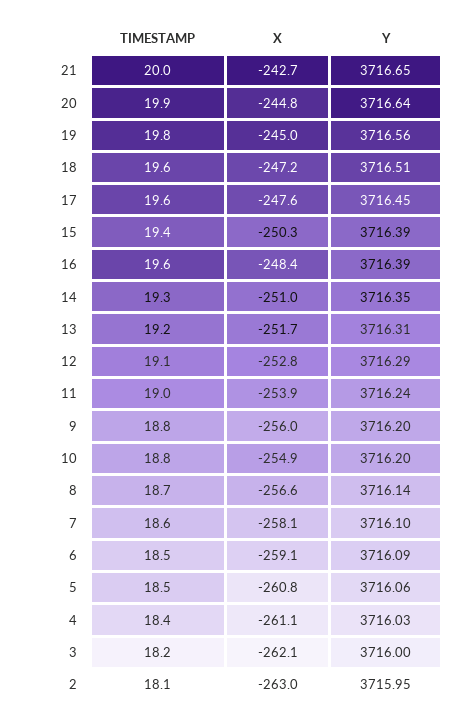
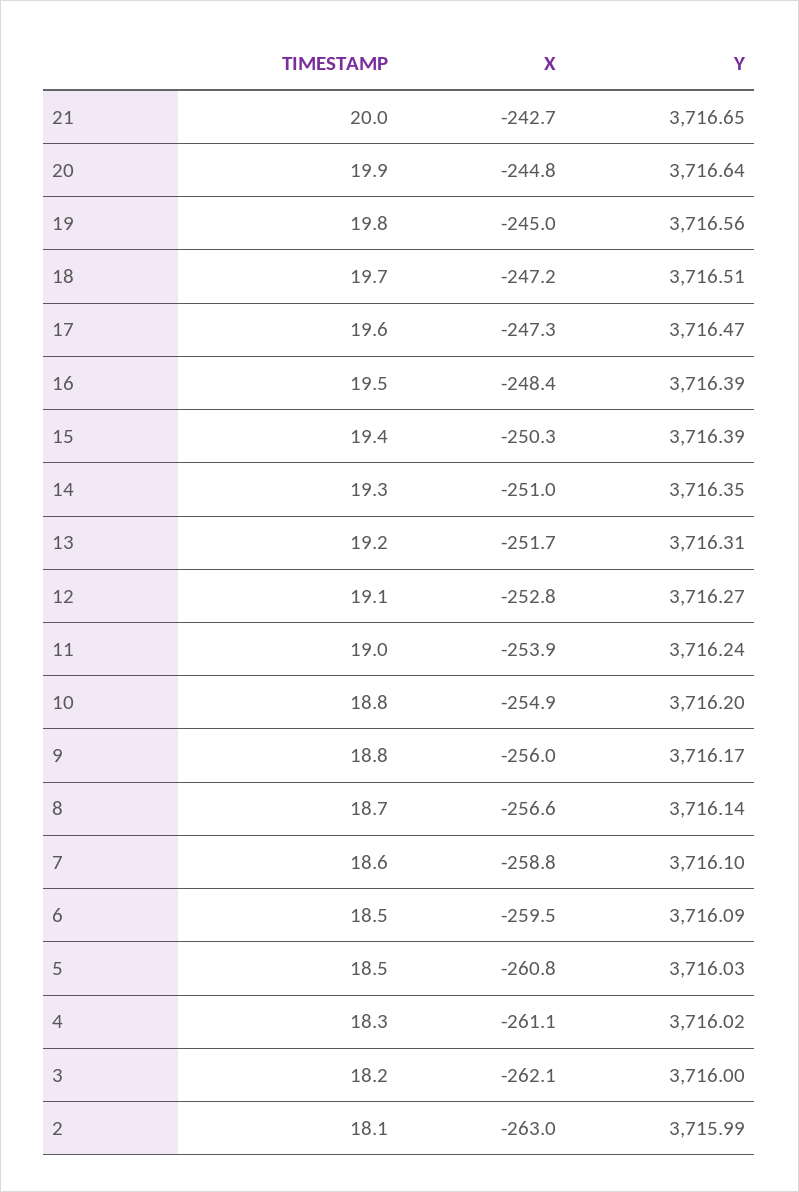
TIMESTAMP, 18: 19.6 -> 19.7
X, 17: -247.6 -> -247.3
Y, 17: 3716.45 -> 3716.47
TIMESTAMP, 16: 19.6 -> 19.5
Y, 12: 3716.29 -> 3716.27
Y, 9: 3716.2 -> 3716.17
X, 7: -258.1 -> -258.8
X, 6: -259.1 -> -259.5
Y, 5: 3716.06 -> 3716.03
TIMESTAMP, 4: 18.4 -> 18.3
Y, 4: 3716.03 -> 3716.02
Y, 2: 3715.95 -> 3715.99

